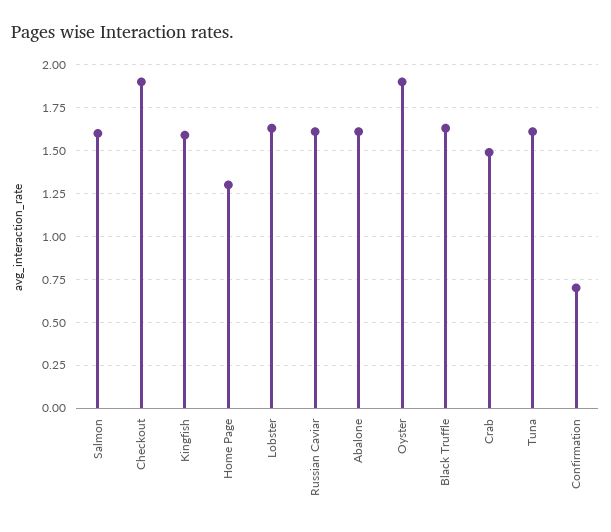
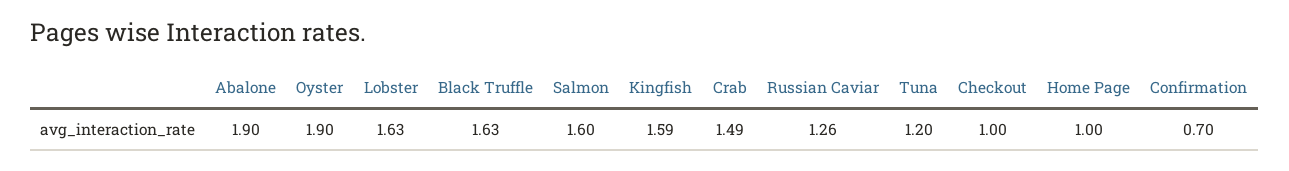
Checkout: 1.9 -> 1
Home Page: 1.3 -> 1
Russian Caviar: 1.6 -> 1.26
Abalone: 1.6 -> 1.9
Tuna: 1.6 -> 1.2

